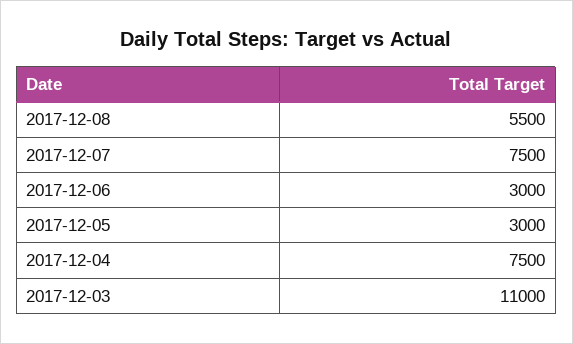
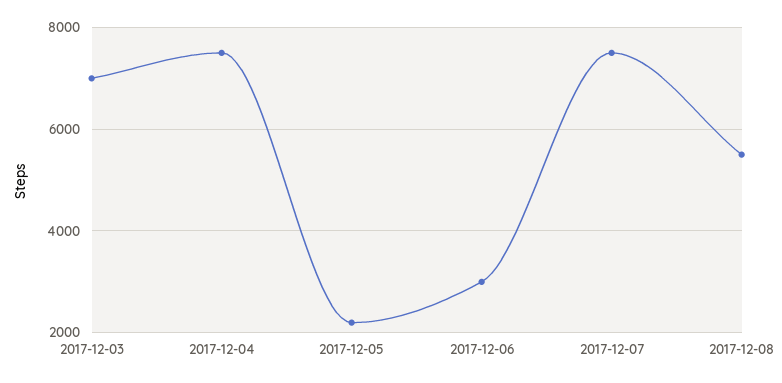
2017-12-05: 3000 -> 2200
2017-12-03: 11000 -> 7000

